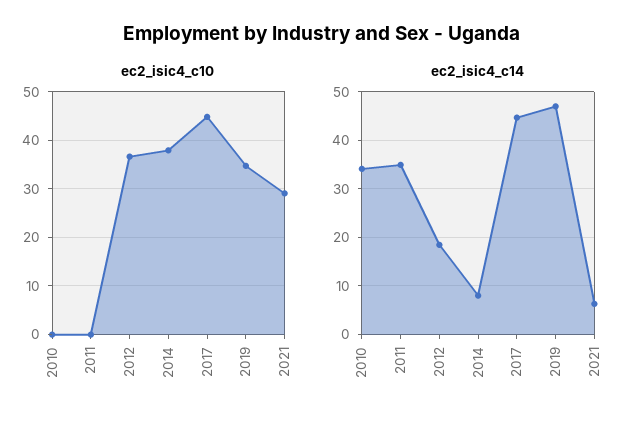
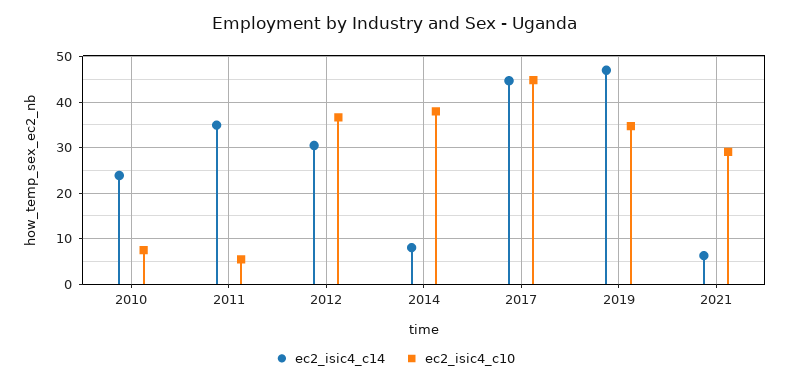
ec2_isic4_c10, 2010: 0 -> 8
ec2_isic4_c10, 2011: 0 -> 6
ec2_isic4_c14, 2010: 34 -> 24
ec2_isic4_c14, 2012: 18 -> 30

